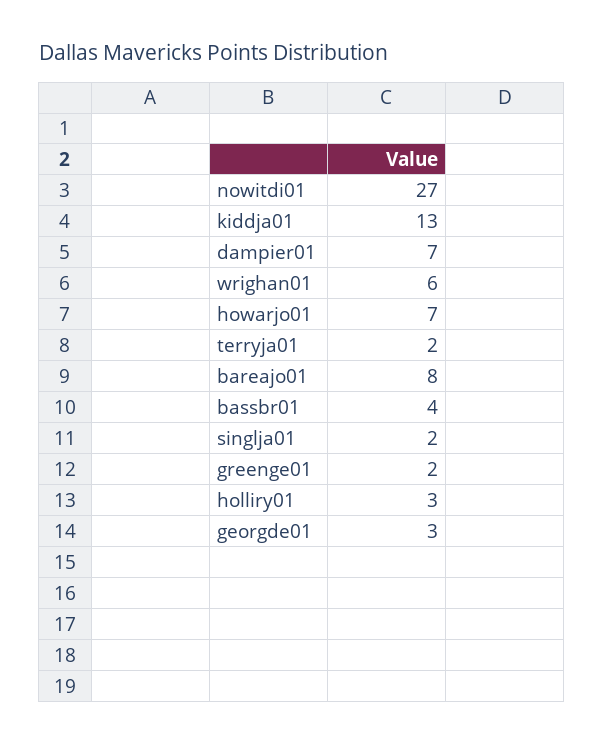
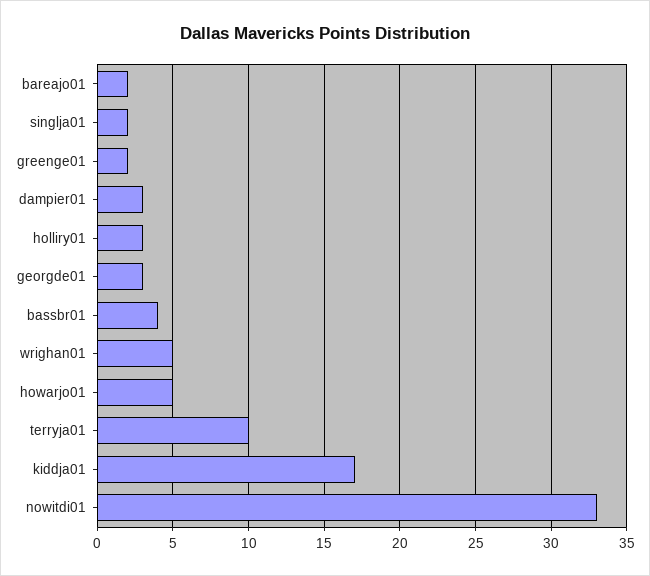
nowitdi01: 27 -> 33
kiddja01: 13 -> 17
dampier01: 7 -> 3
wrighan01: 6 -> 5
howarjo01: 7 -> 5
terryja01: 2 -> 10
bareajo01: 8 -> 2

